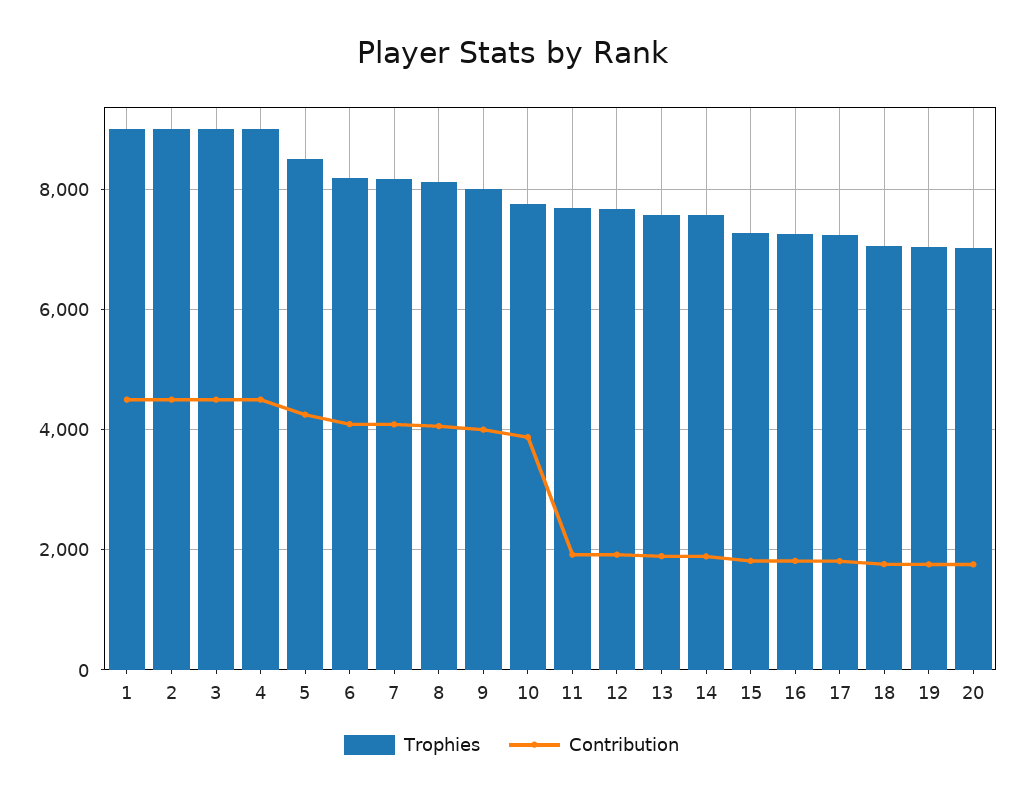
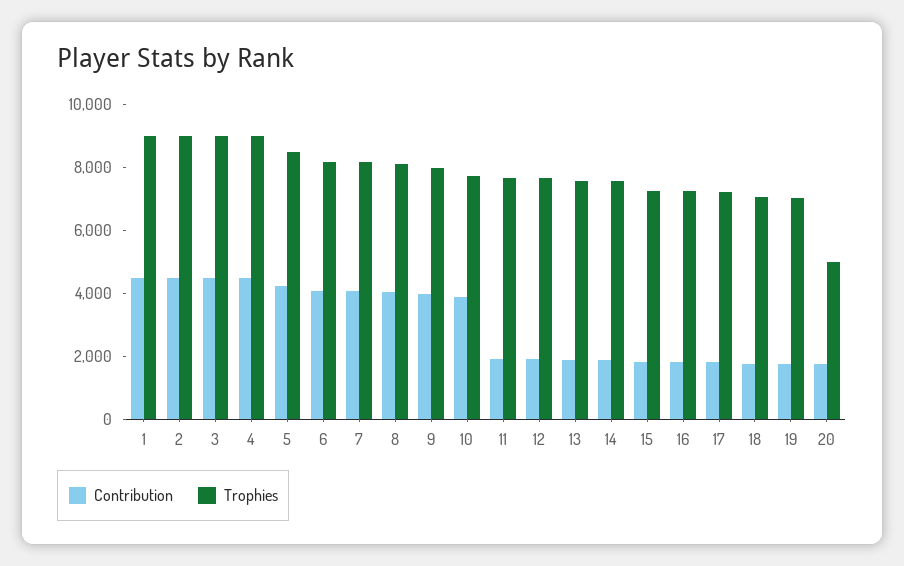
Trophies, 20: 7000 -> 5000

